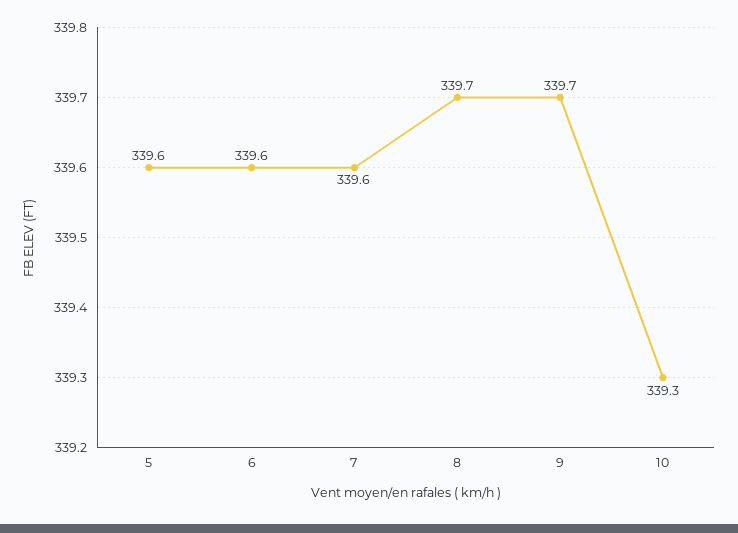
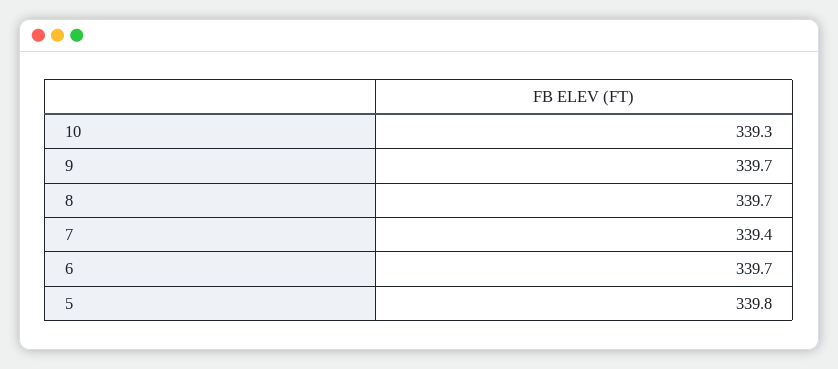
5: 339.6 -> 339.8
6: 339.6 -> 339.7
7: 339.6 -> 339.4

